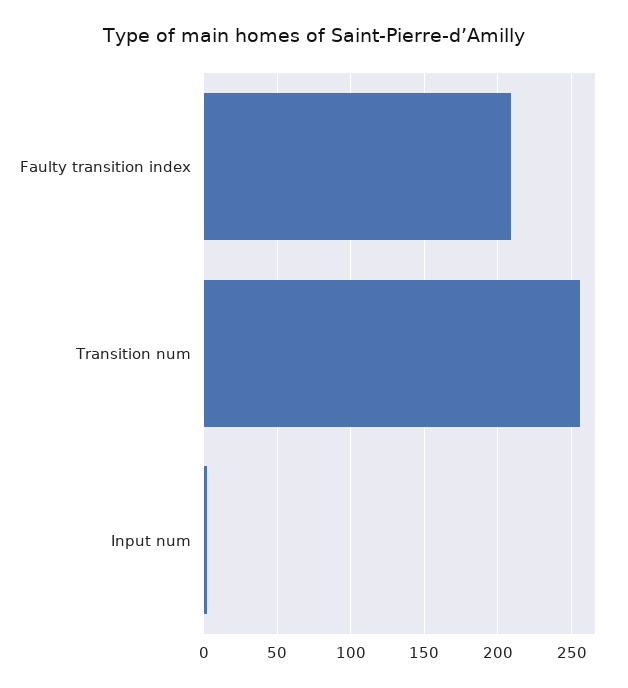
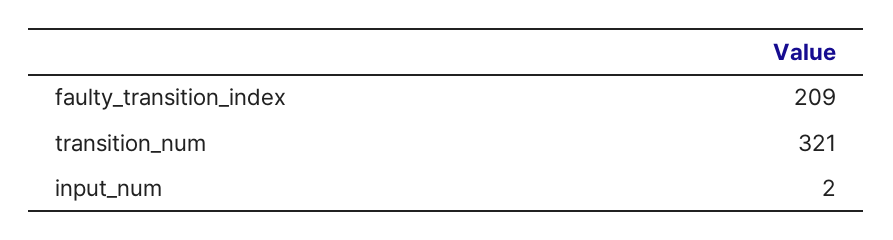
Transition num: 255 -> 321

